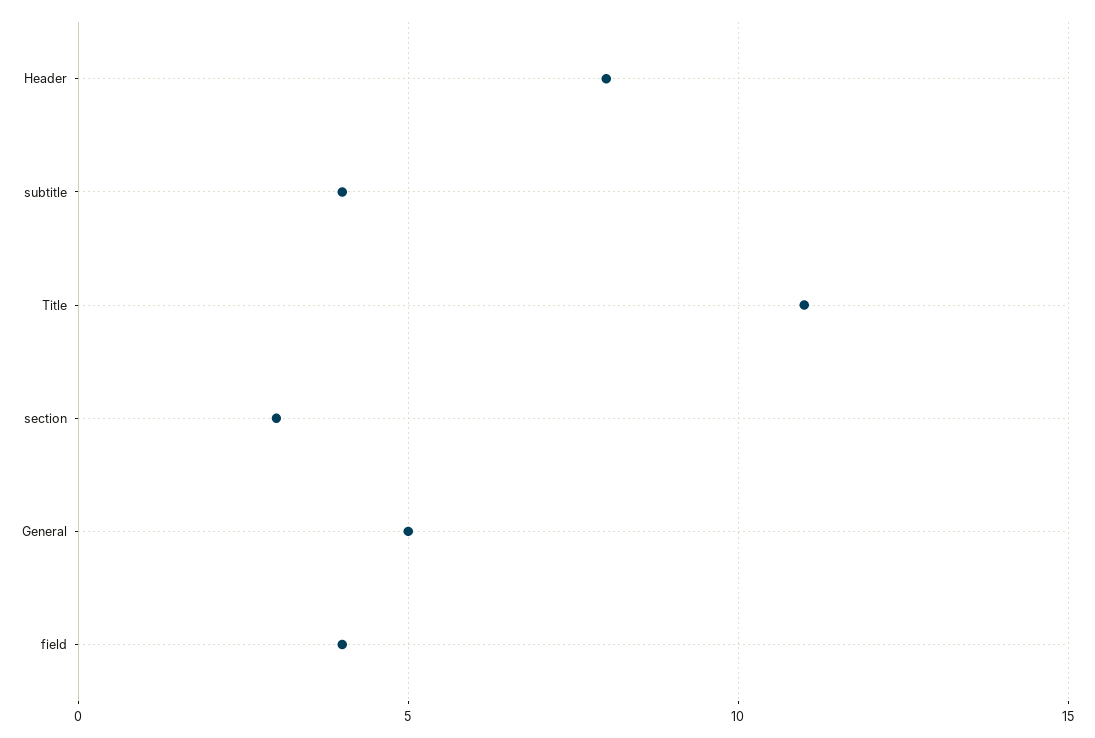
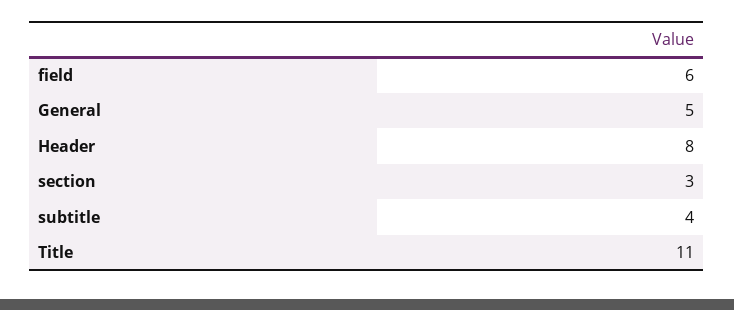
field: 4 -> 6

